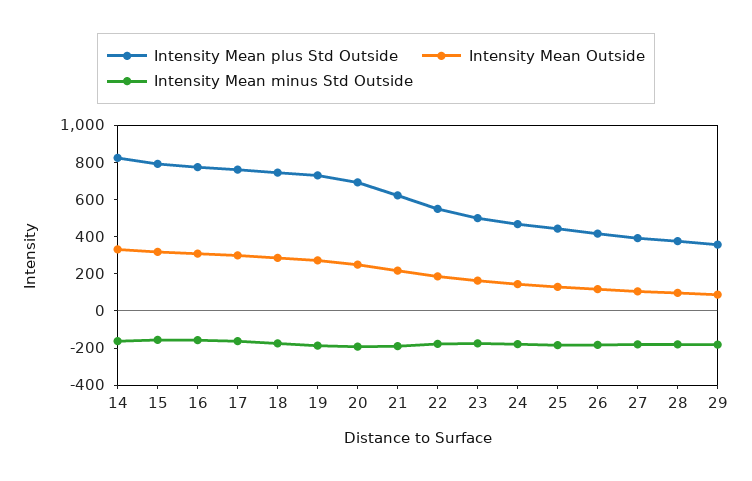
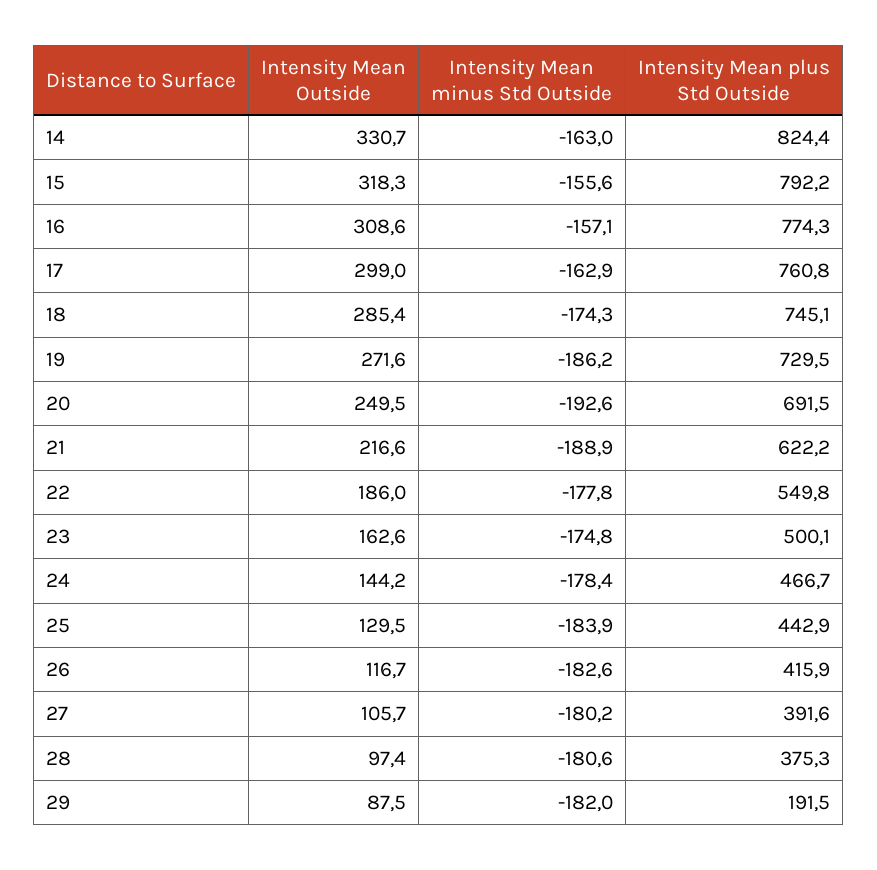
Intensity Mean plus Std Outside, 29: 350 -> 191.5

